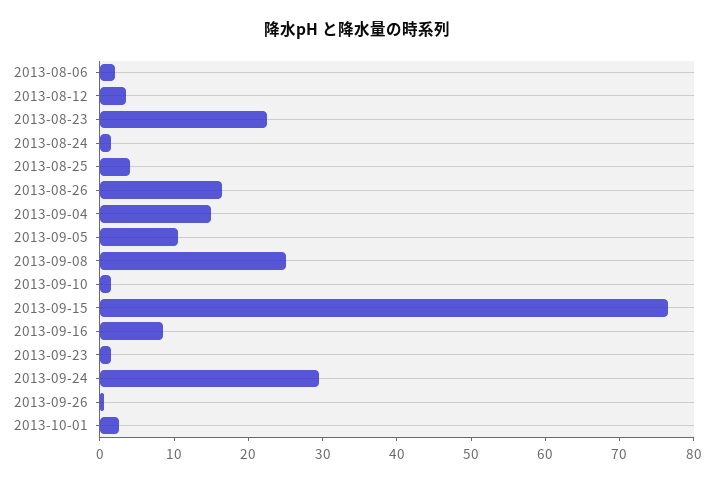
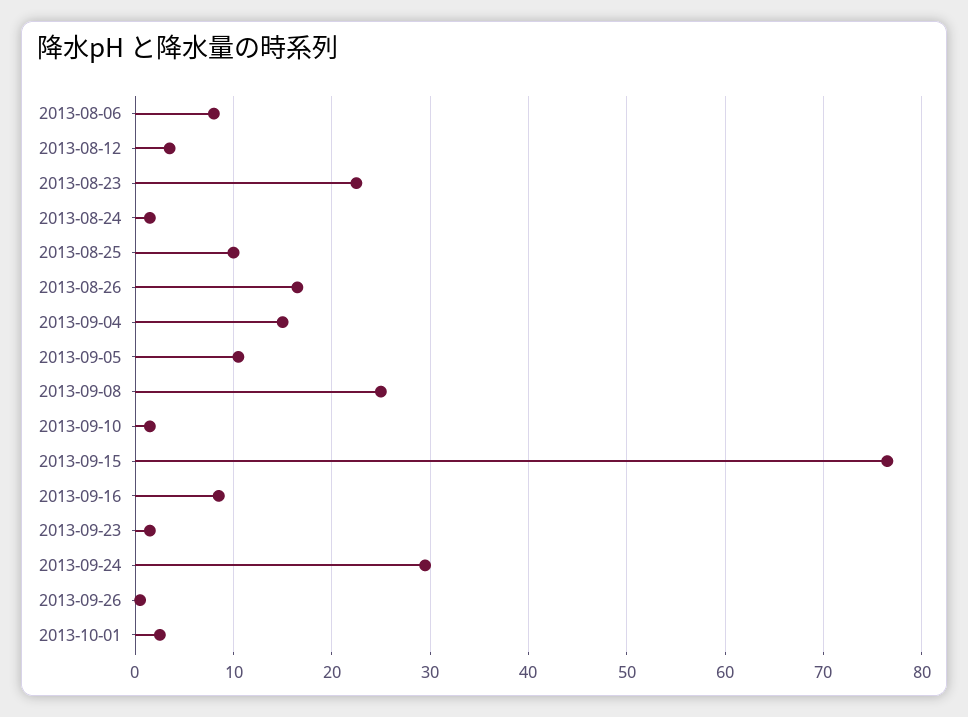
2013-08-06: 2 -> 8
2013-08-25: 4 -> 10

